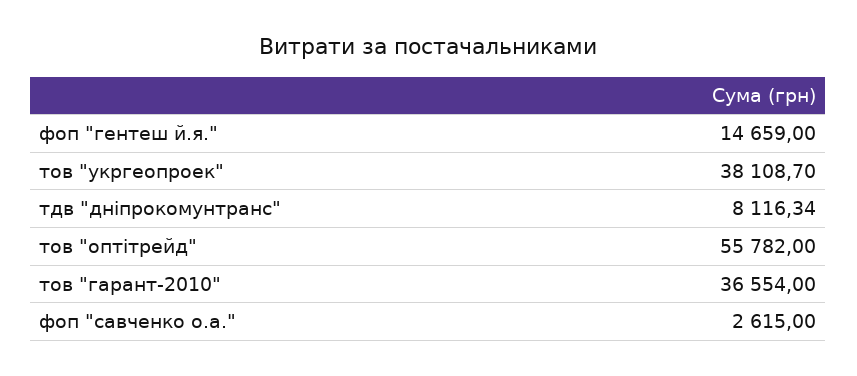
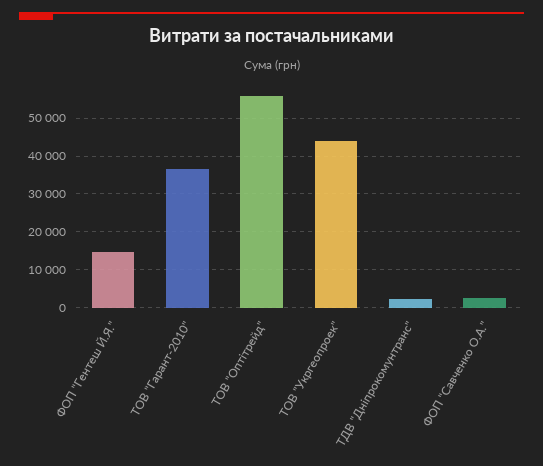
тов "укргеопроек": 38108.7 -> 44000
тдв "дніпрокомунтранс": 8116.34 -> 2000

